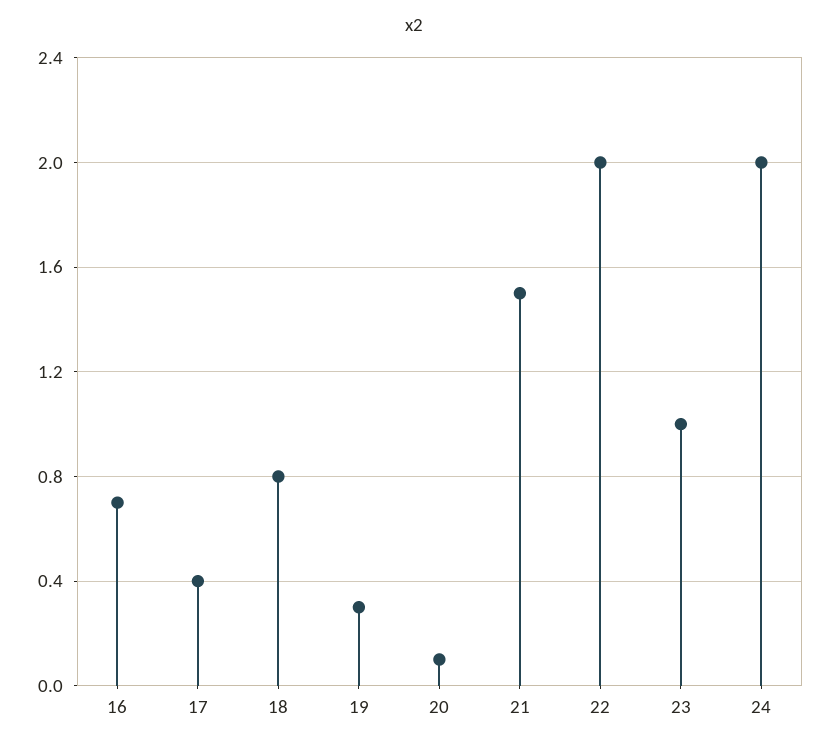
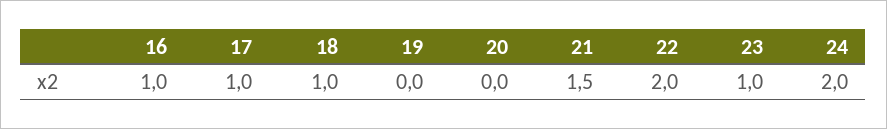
16: 0.7 -> 1
17: 0.4 -> 1
18: 0.8 -> 1
19: 0.3 -> 0
20: 0.1 -> 0

